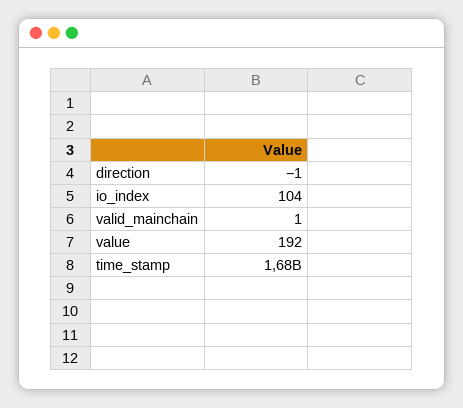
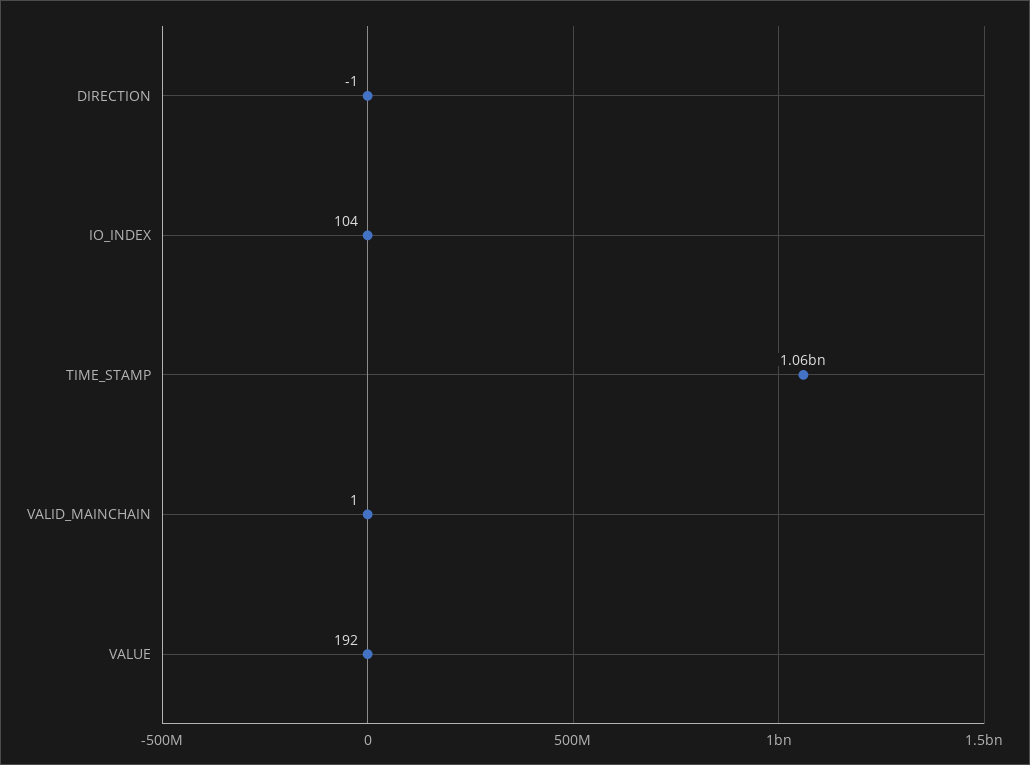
time_stamp: 1680000000 -> 1060000000

